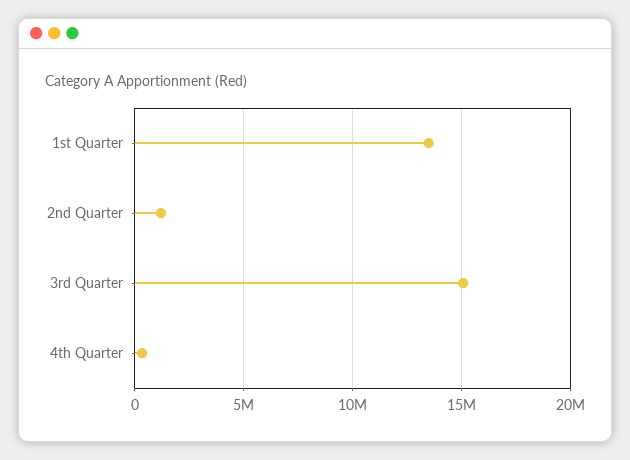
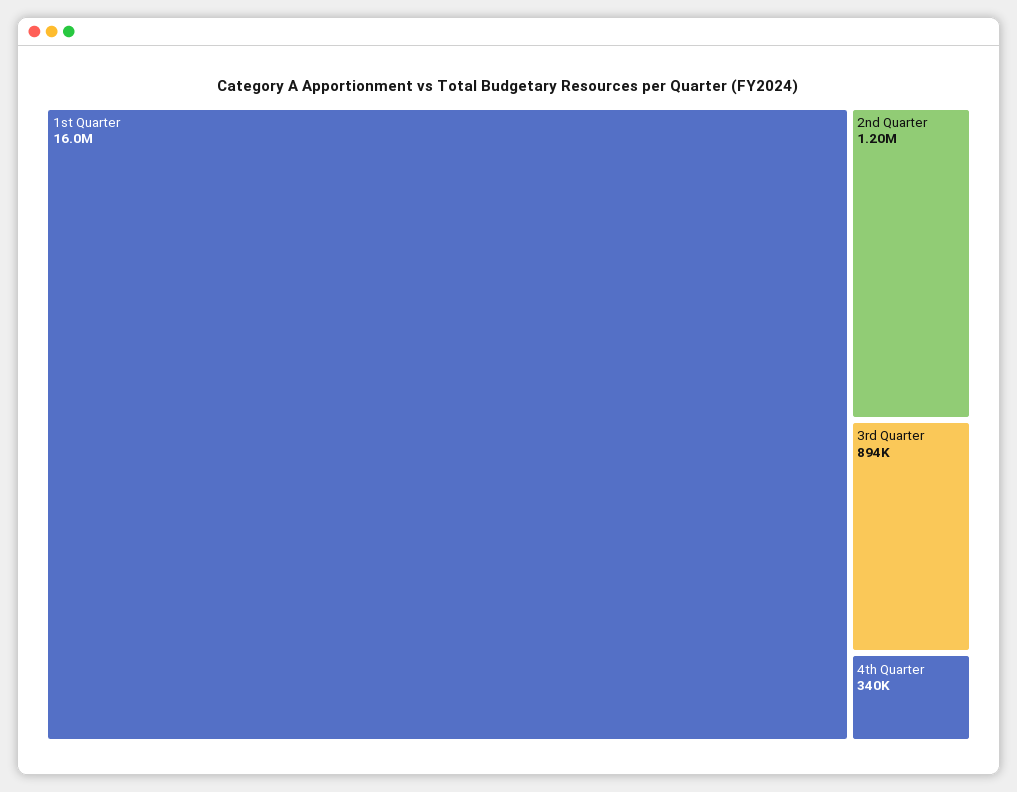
1st Quarter: 13500000 -> 16000000
3rd Quarter: 15000000 -> 894000

